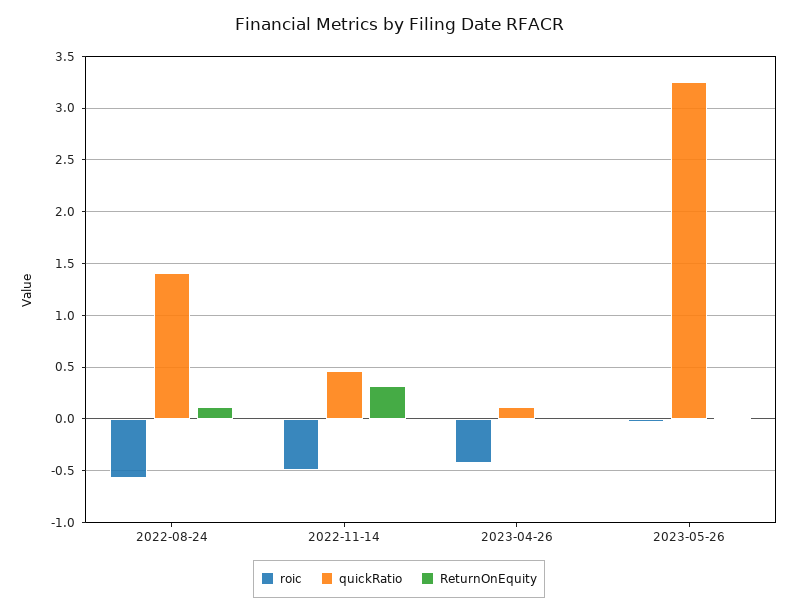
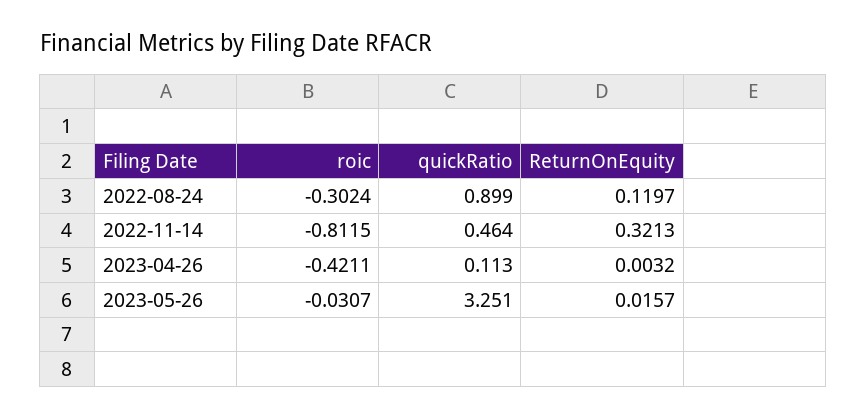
roic, 2022-08-24: -0.6 -> -0.3024
quickRatio, 2022-08-24: 1.4 -> 0.899
roic, 2022-11-14: -0.5 -> -0.8115

